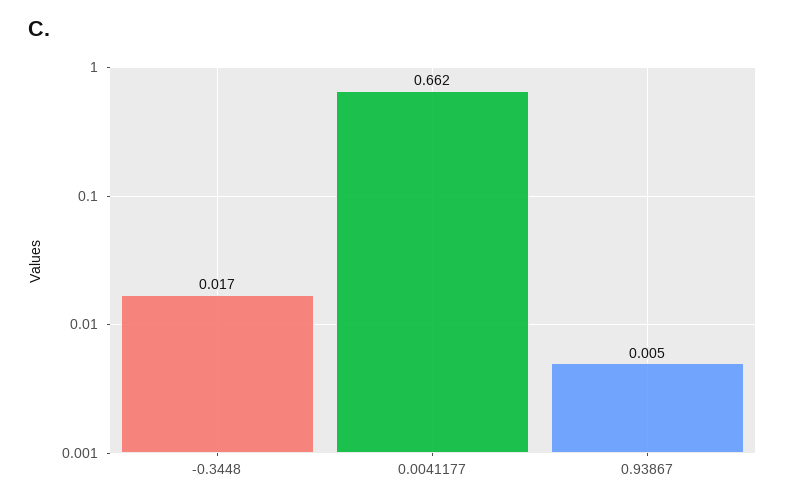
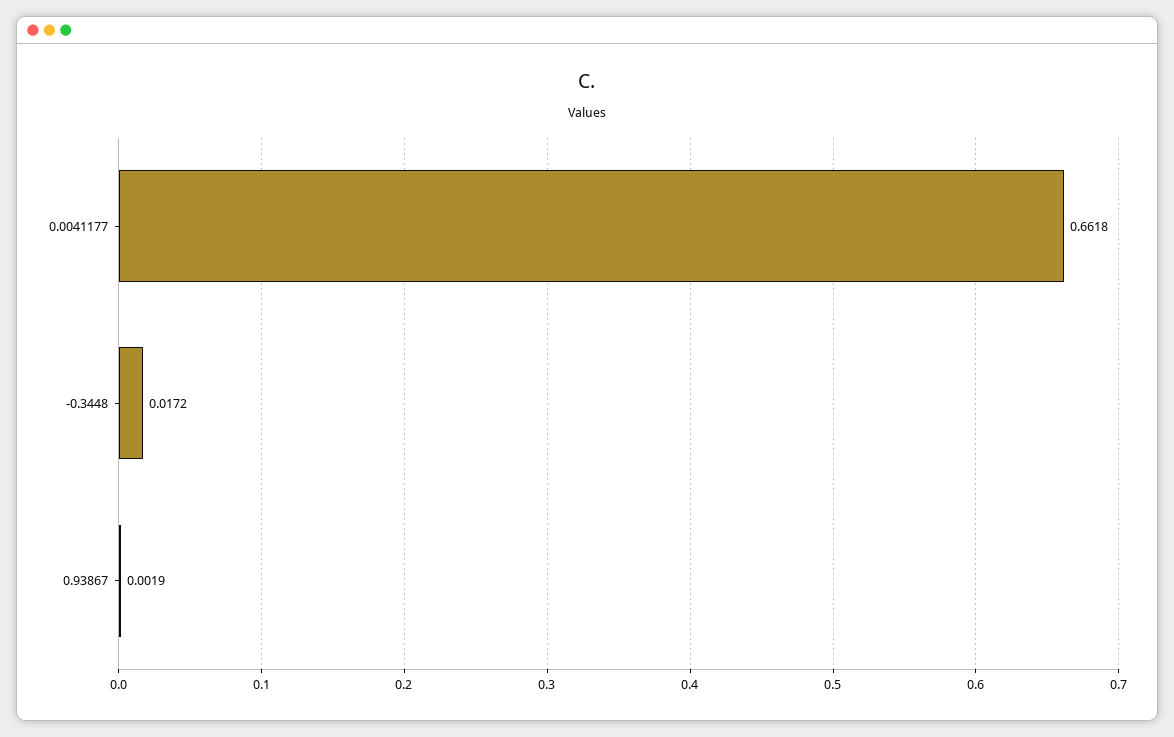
0.93867: 0.005 -> 0.0019

